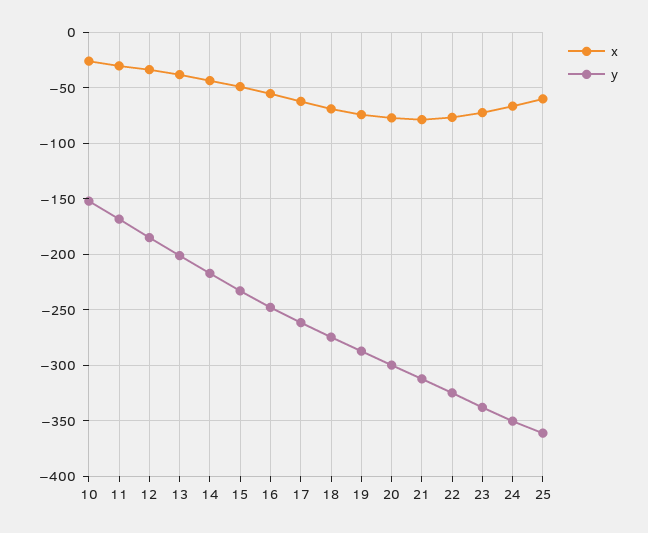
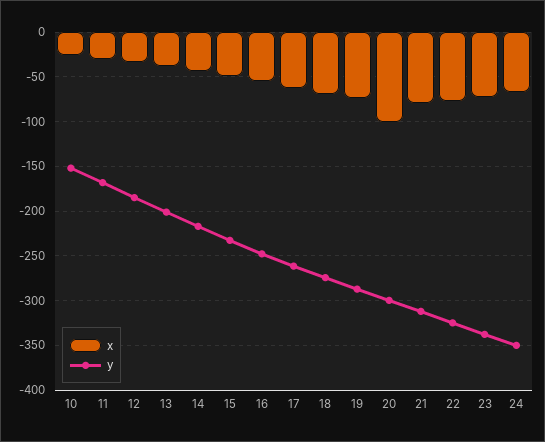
x, 20: -80 -> -100
x, 25: -60 -> none
y, 25: -360 -> none

